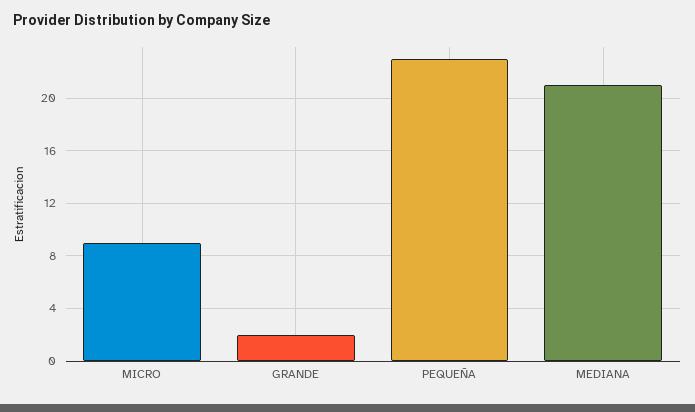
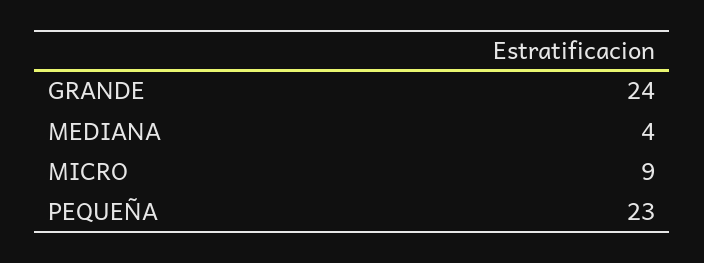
GRANDE: 2 -> 24
MEDIANA: 21 -> 4

